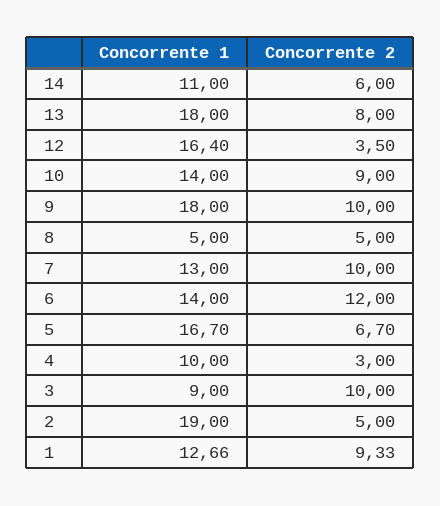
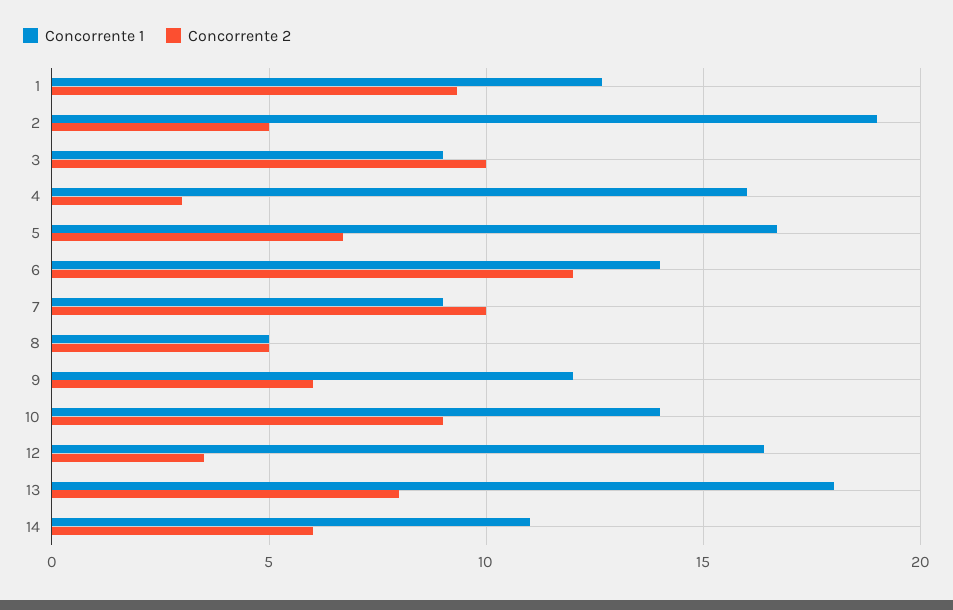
Concorrente 1, 9: 18 -> 12
Concorrente 2, 9: 10 -> 6
Concorrente 1, 7: 13 -> 9
Concorrente 1, 4: 10 -> 16

